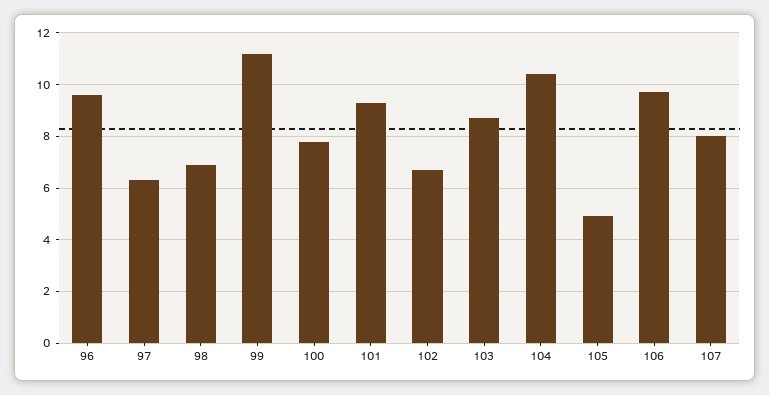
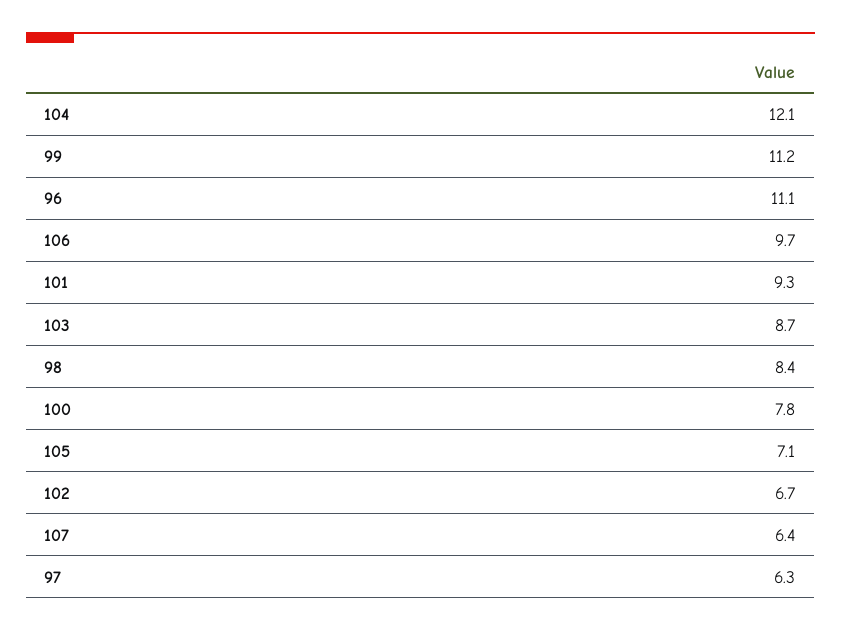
96: 9.5 -> 11.1
98: 7 -> 8.4
104: 10.5 -> 12.1
105: 5 -> 7.1
107: 8 -> 6.4

